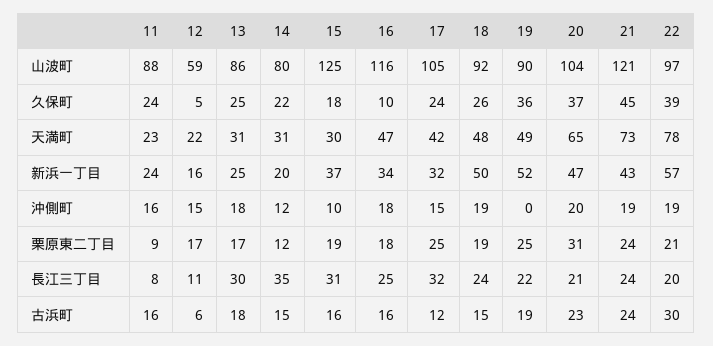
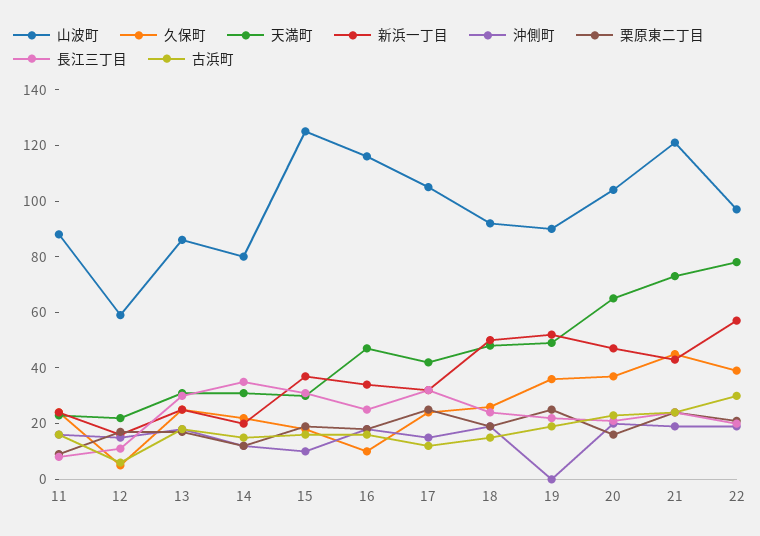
栗原東二丁目, 20: 31 -> 15

